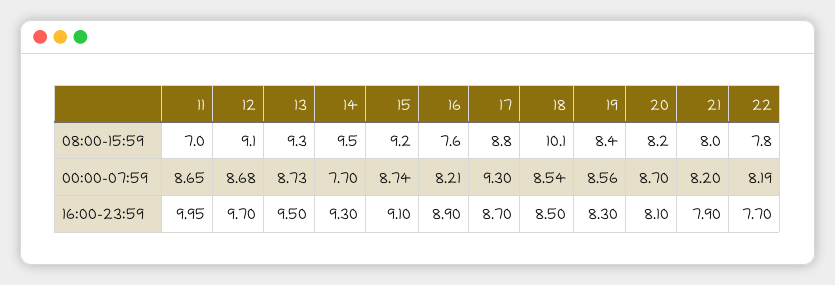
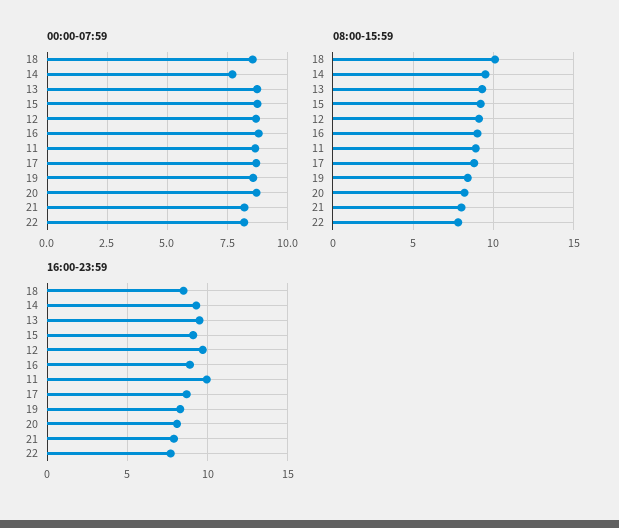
08:00-15:59, 11: 7 -> 9
08:00-15:59, 16: 7.6 -> 9
00:00-07:59, 16: 8.21 -> 8.75
00:00-07:59, 17: 9.3 -> 8.75

